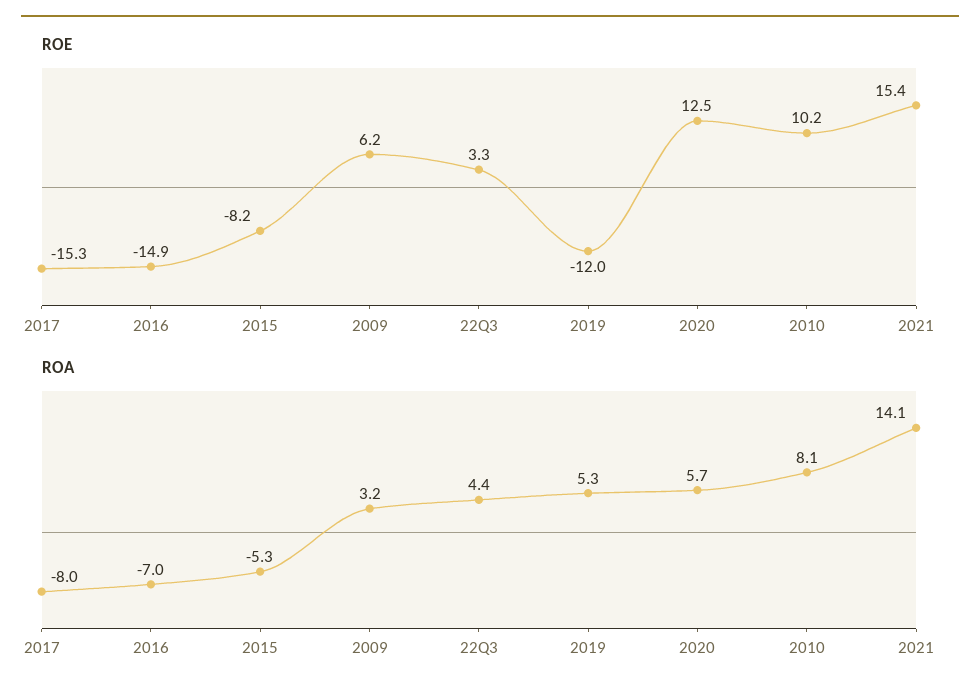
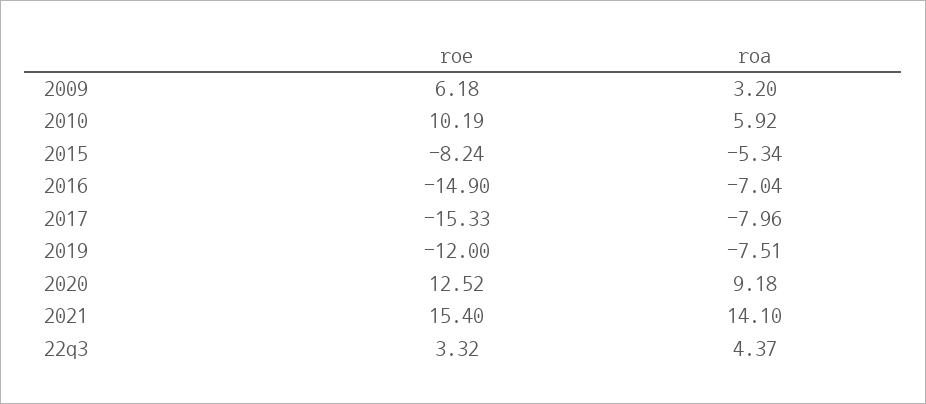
ROA, 2019: 5.3 -> -7.51
ROA, 2020: 5.7 -> 9.18
ROA, 2010: 8.1 -> 5.92

